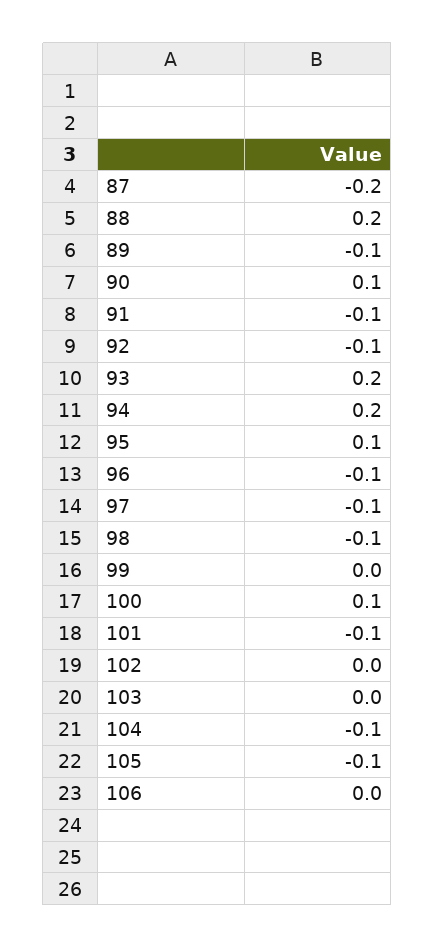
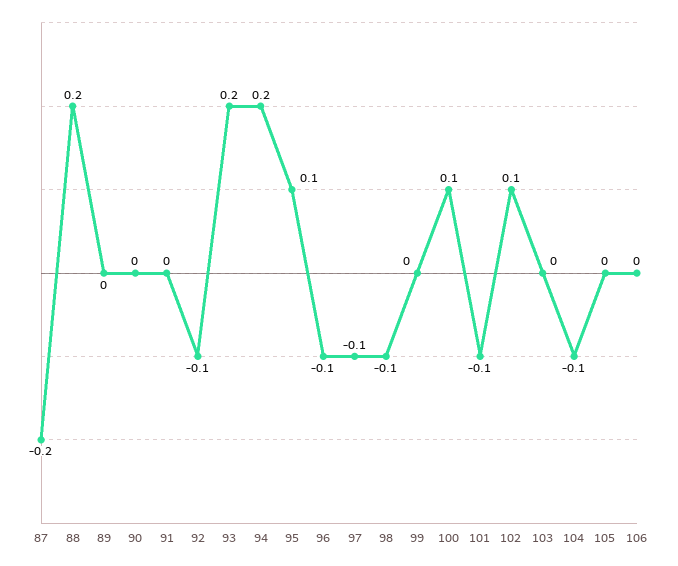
89: -0.1 -> 0
90: 0.1 -> 0
91: -0.1 -> 0
102: 0 -> 0.1
105: -0.1 -> 0

